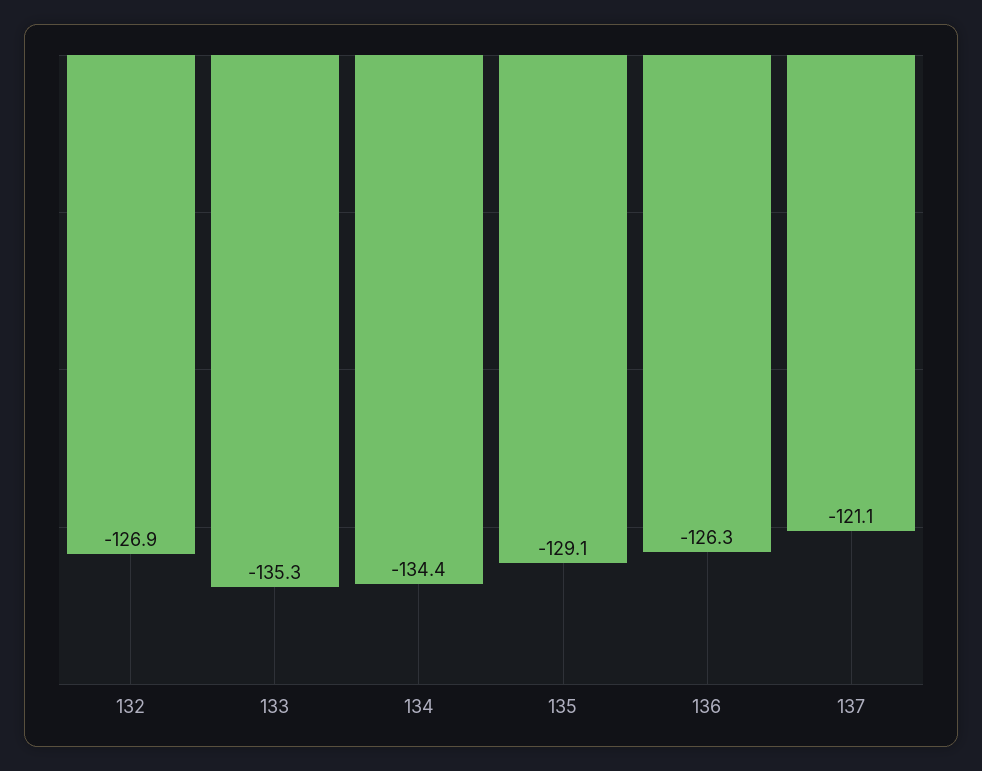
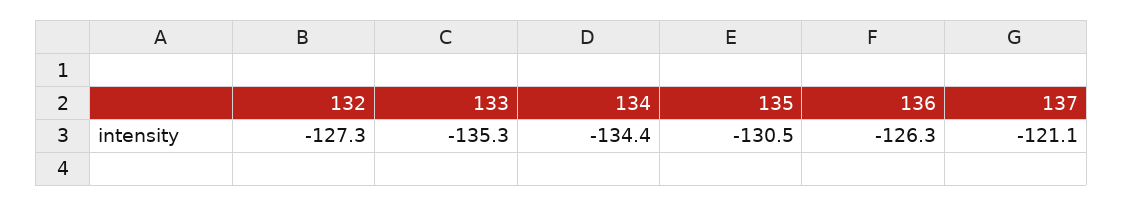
132: -126.9 -> -127.3
135: -129.1 -> -130.5

